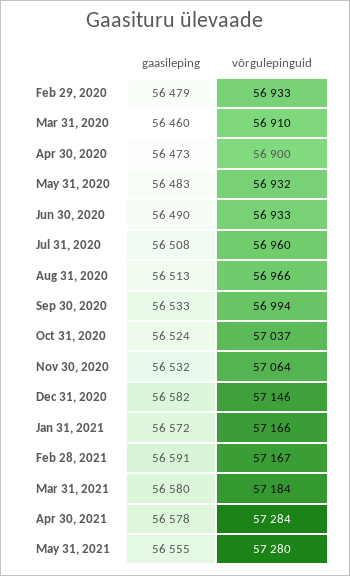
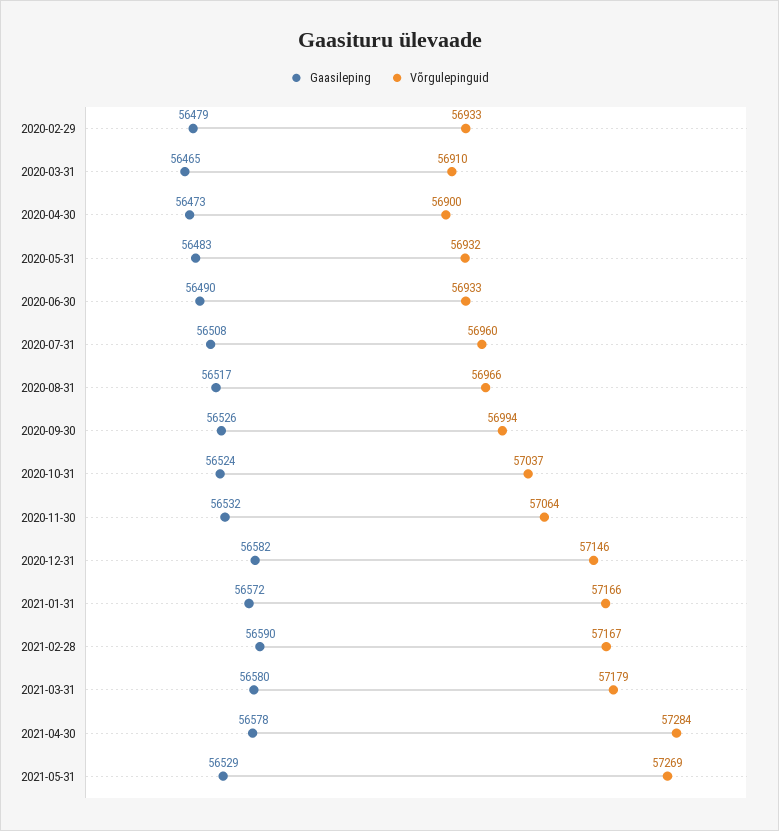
gaasileping, Mar 31, 2020: 56460 -> 56465
gaasileping, Aug 31, 2020: 56513 -> 56517
gaasileping, Sep 30, 2020: 56533 -> 56526
gaasileping, Feb 28, 2021: 56591 -> 56590
võrgulepinguid, Mar 31, 2021: 57184 -> 57179
gaasileping, May 31, 2021: 56555 -> 56529
võrgulepinguid, May 31, 2021: 57280 -> 57269

